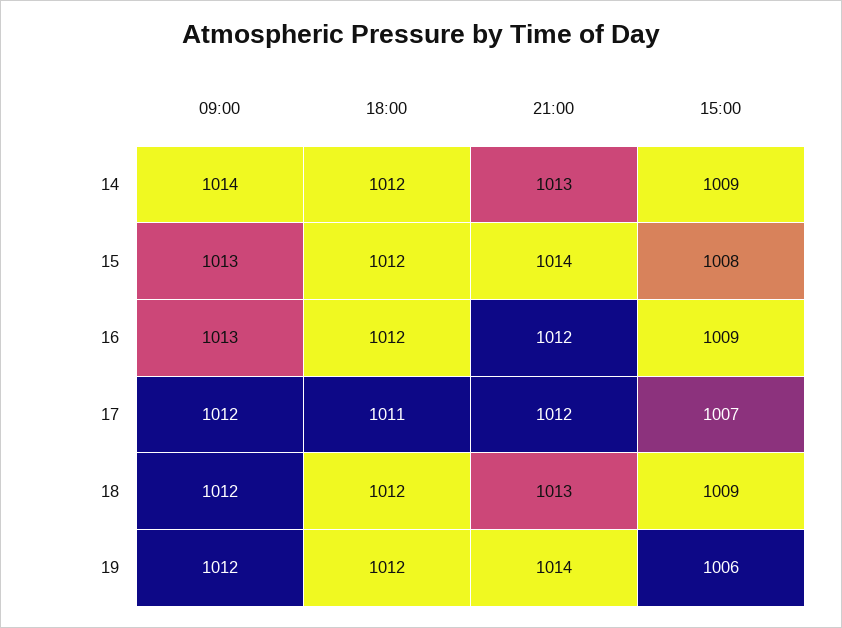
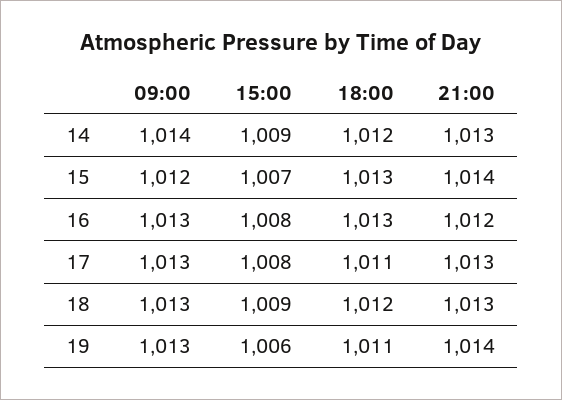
09:00, 15: 1013 -> 1012
18:00, 15: 1012 -> 1013
15:00, 15: 1008 -> 1007
18:00, 16: 1012 -> 1013
15:00, 16: 1009 -> 1008
09:00, 17: 1012 -> 1013
21:00, 17: 1012 -> 1013
15:00, 17: 1007 -> 1008
09:00, 18: 1012 -> 1013
09:00, 19: 1012 -> 1013
18:00, 19: 1012 -> 1011

